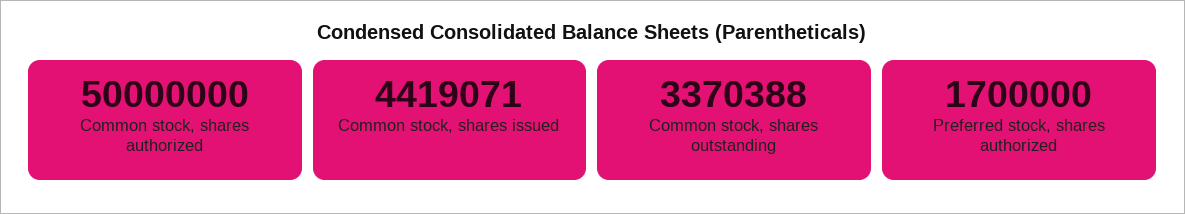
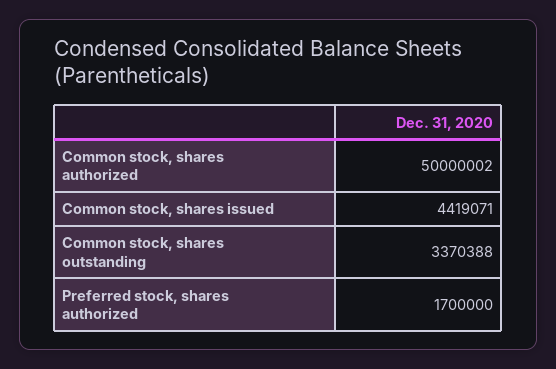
Common stock, shares authorized: 50000000 -> 50000002

